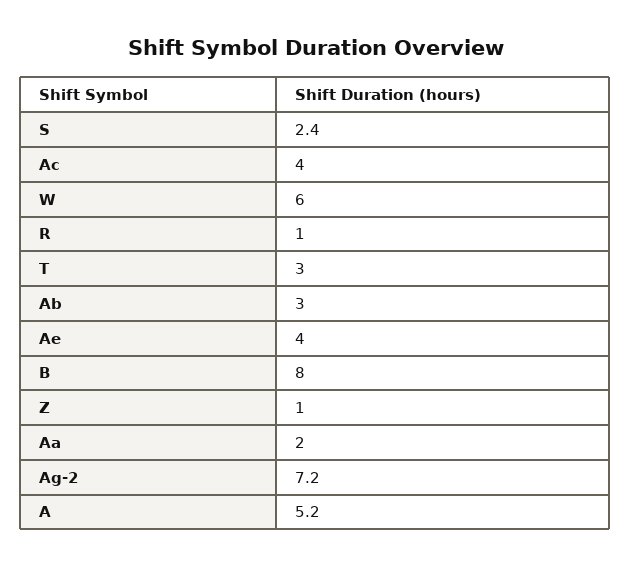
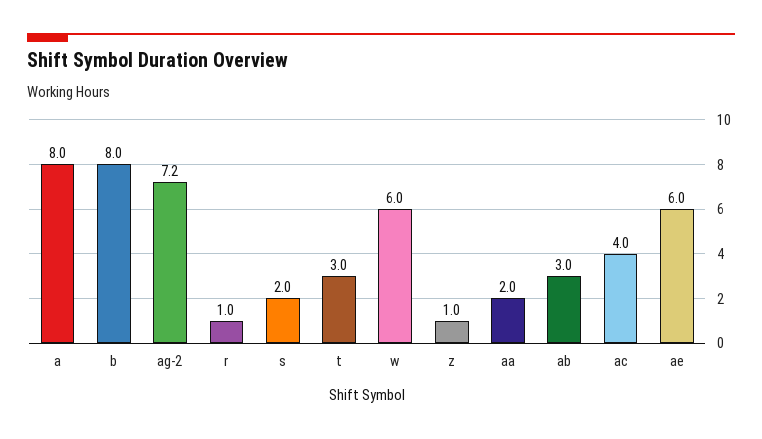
S: 2.4 -> 2
Ae: 4 -> 6
A: 5.2 -> 8

